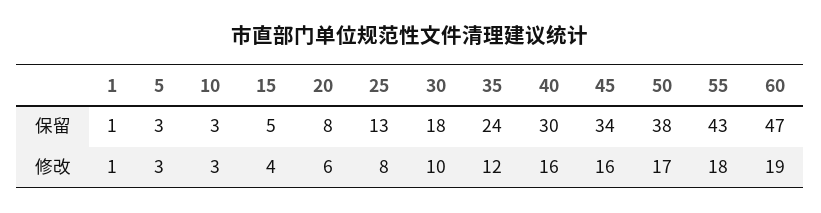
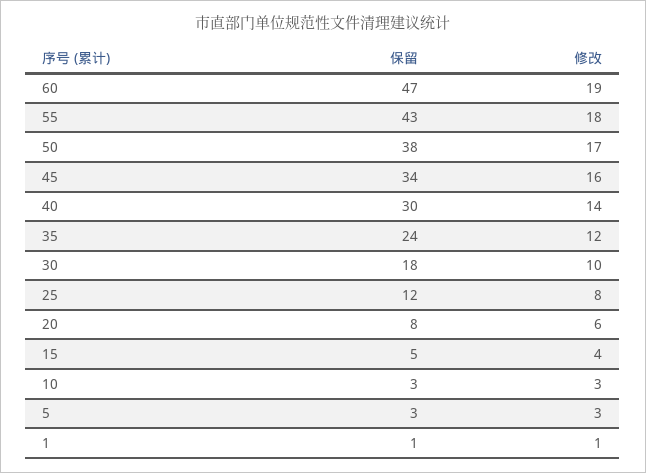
25, 保留: 13 -> 12
40, 修改: 16 -> 14

